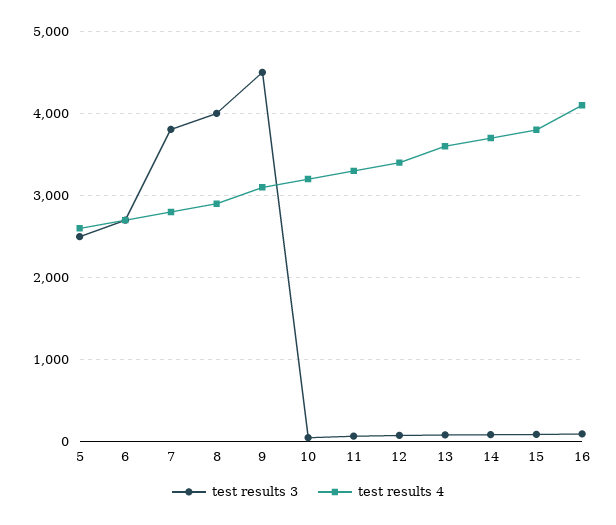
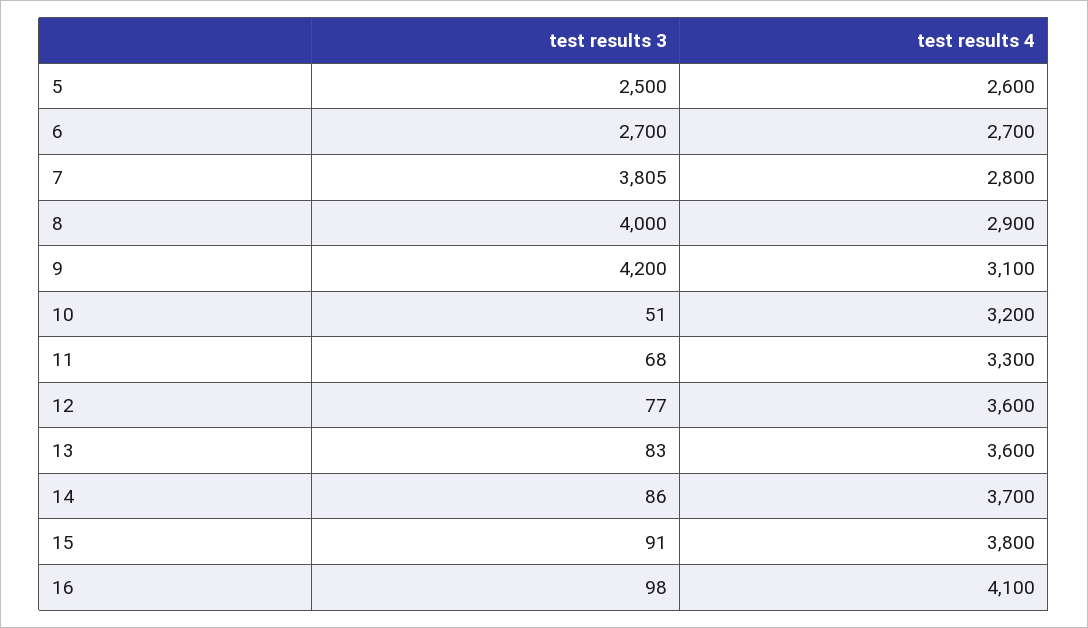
test results 3, 9: 4500 -> 4200
test results 4, 12: 3400 -> 3600

